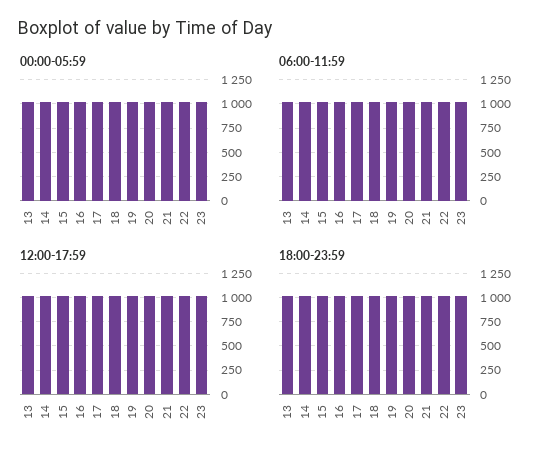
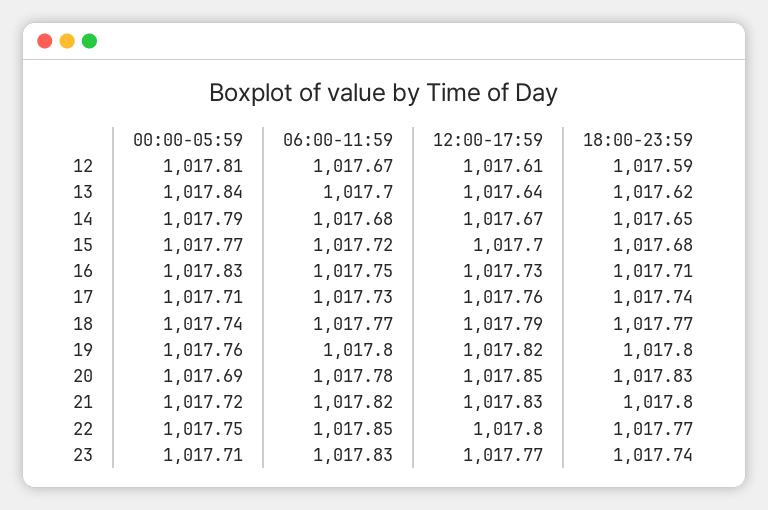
00:00-05:59, 12: none -> 1017.81
06:00-11:59, 12: none -> 1017.67
12:00-17:59, 12: none -> 1017.61
18:00-23:59, 12: none -> 1017.59

